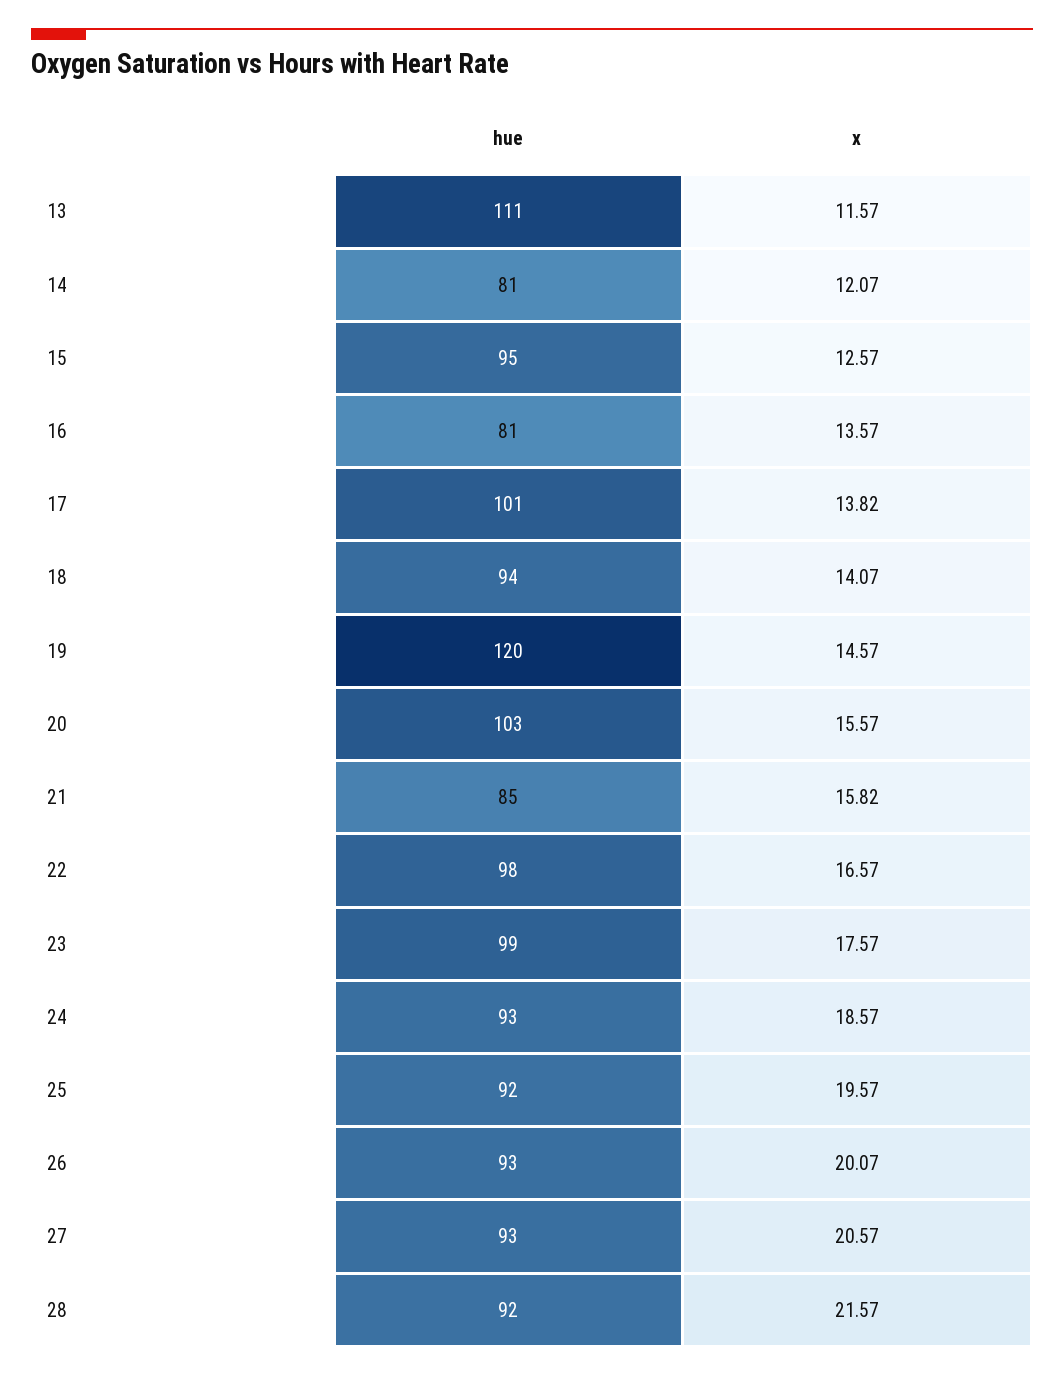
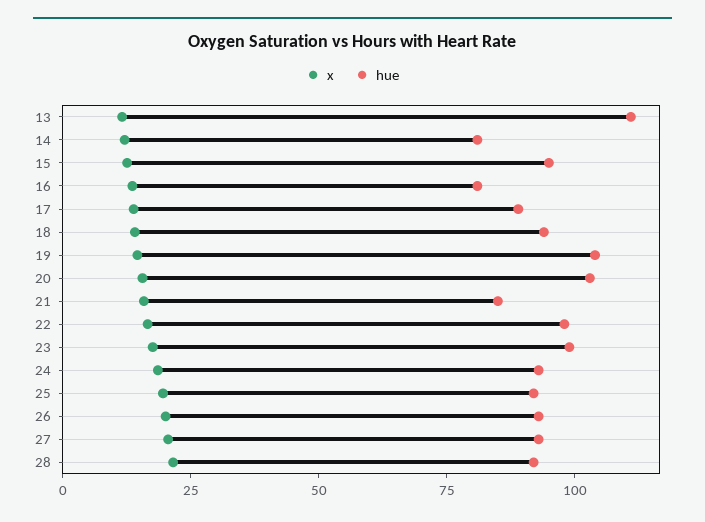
hue, 17: 101 -> 90
hue, 19: 120 -> 105

